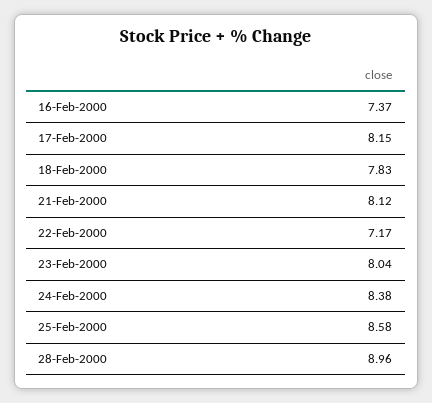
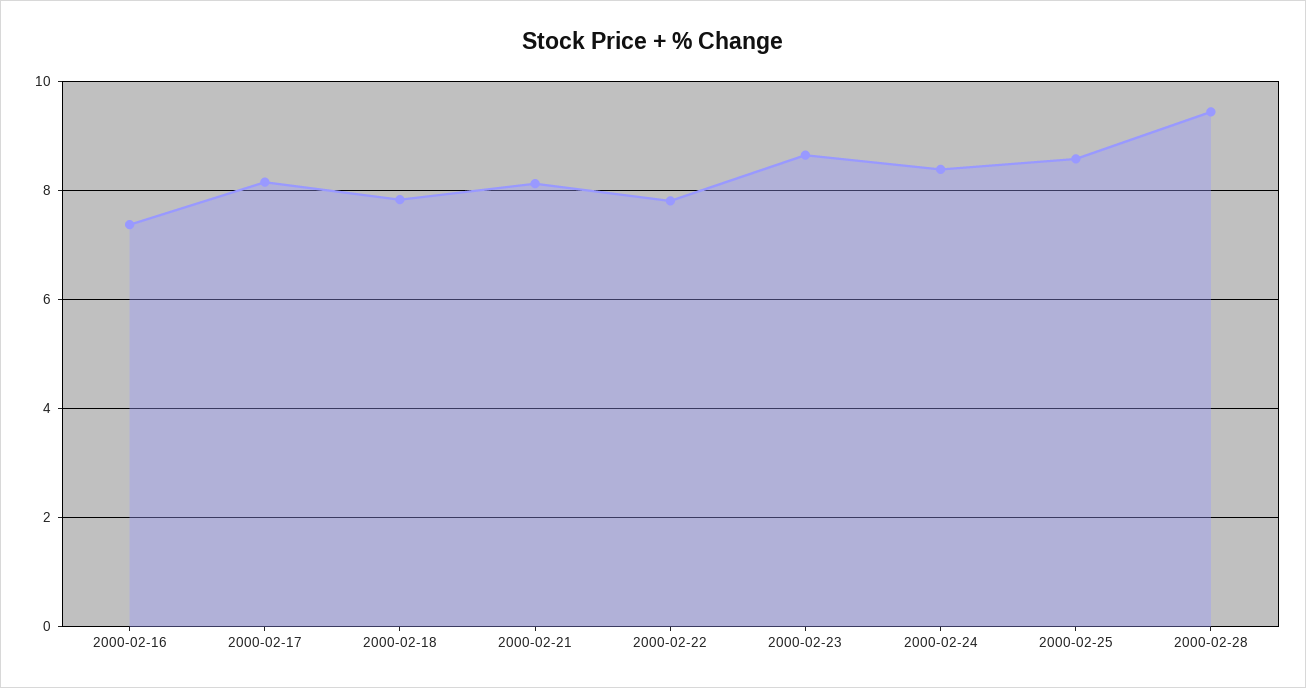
22-Feb-2000: 7.17 -> 7.8
23-Feb-2000: 8.04 -> 8.6
28-Feb-2000: 8.96 -> 9.4

